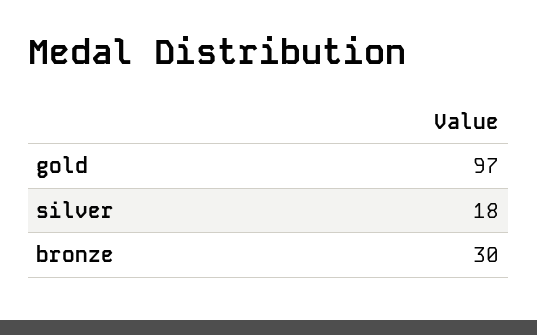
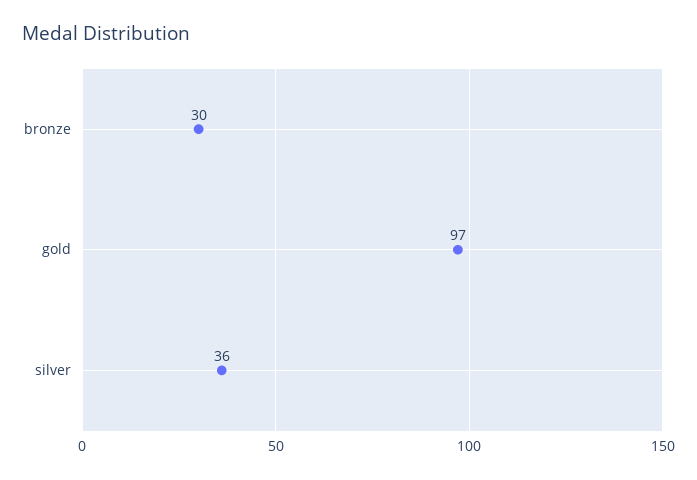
silver: 18 -> 36

